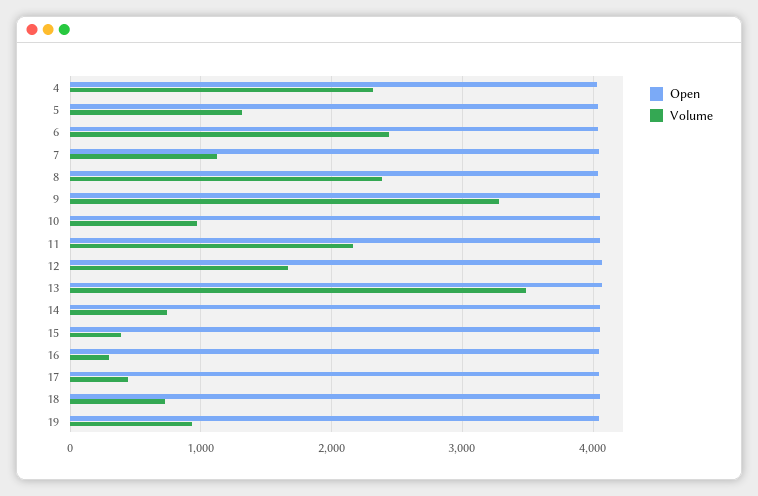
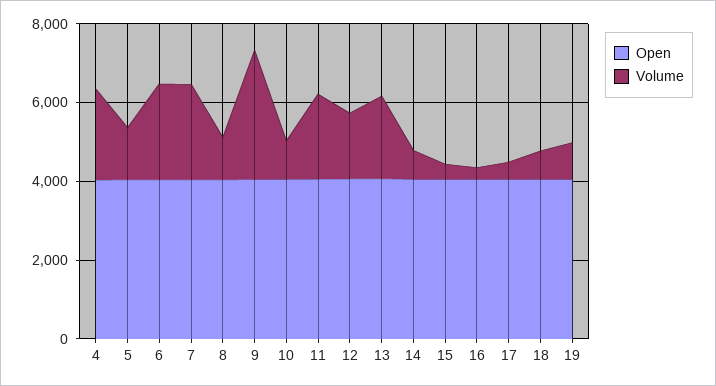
Volume, 7: 1100 -> 2500
Volume, 8: 2400 -> 1000
Volume, 13: 3500 -> 2000

